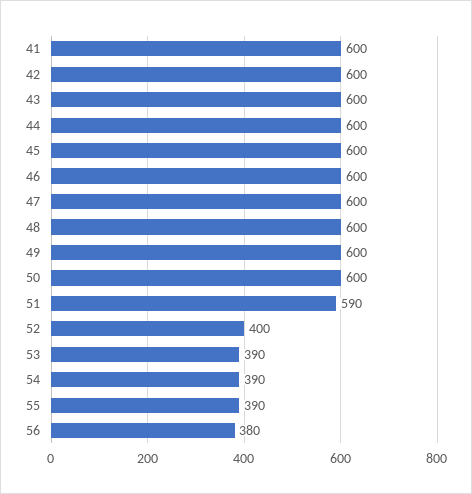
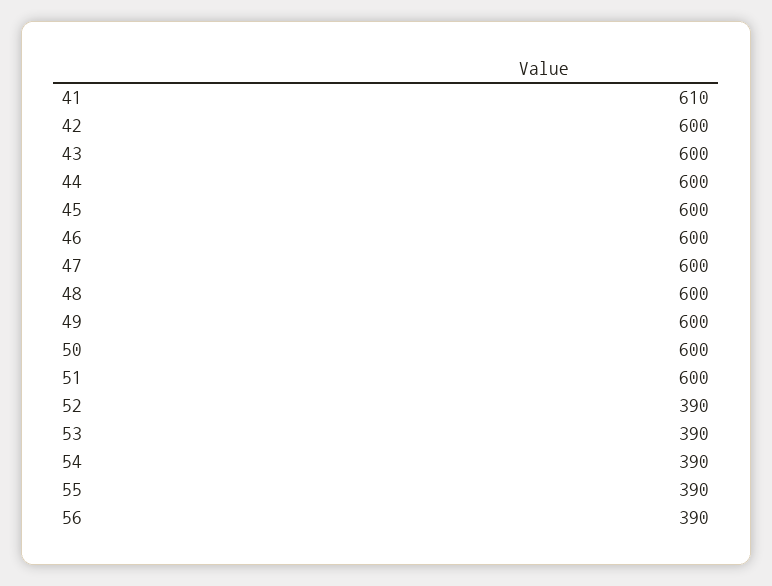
41: 600 -> 610
51: 590 -> 600
52: 400 -> 390
56: 380 -> 390

